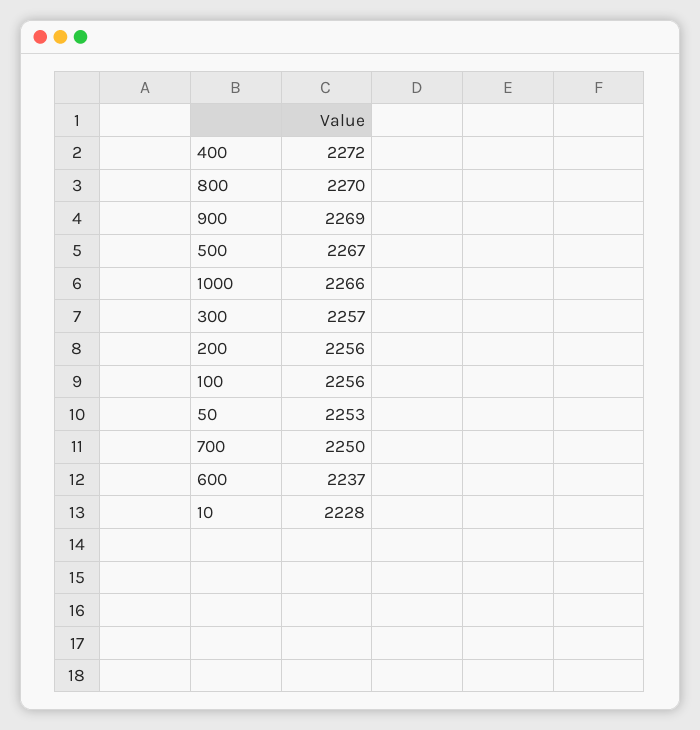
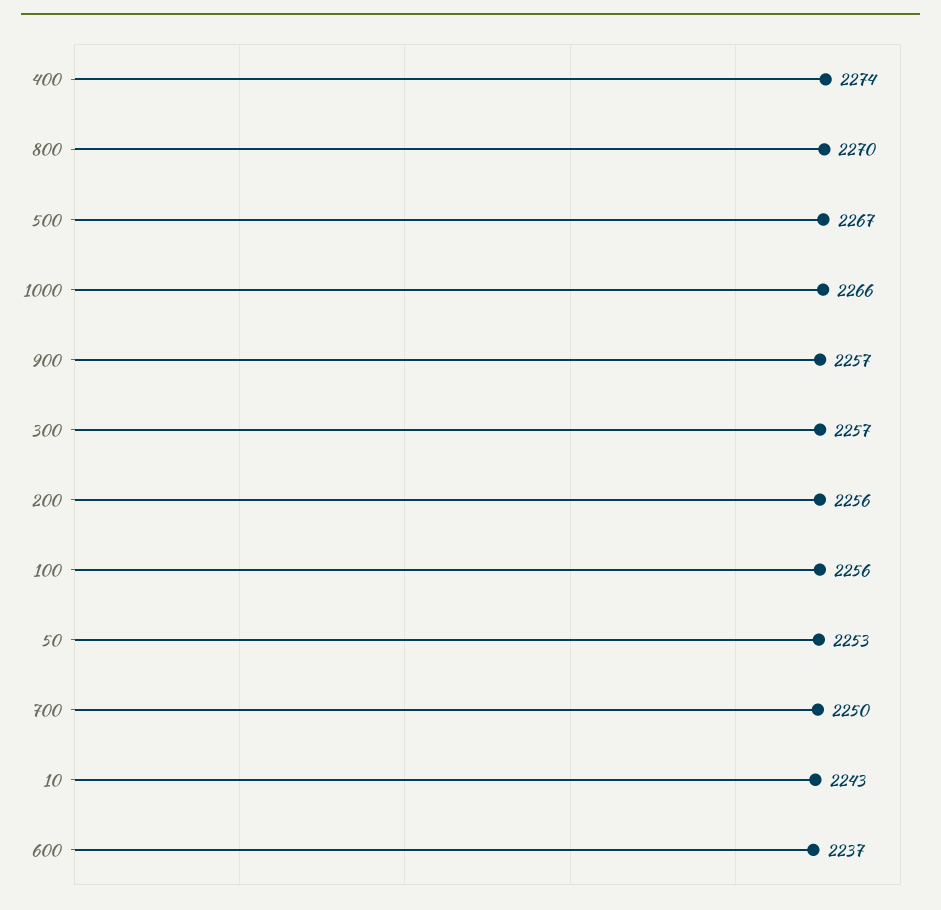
400: 2272 -> 2274
900: 2269 -> 2257
10: 2228 -> 2243

